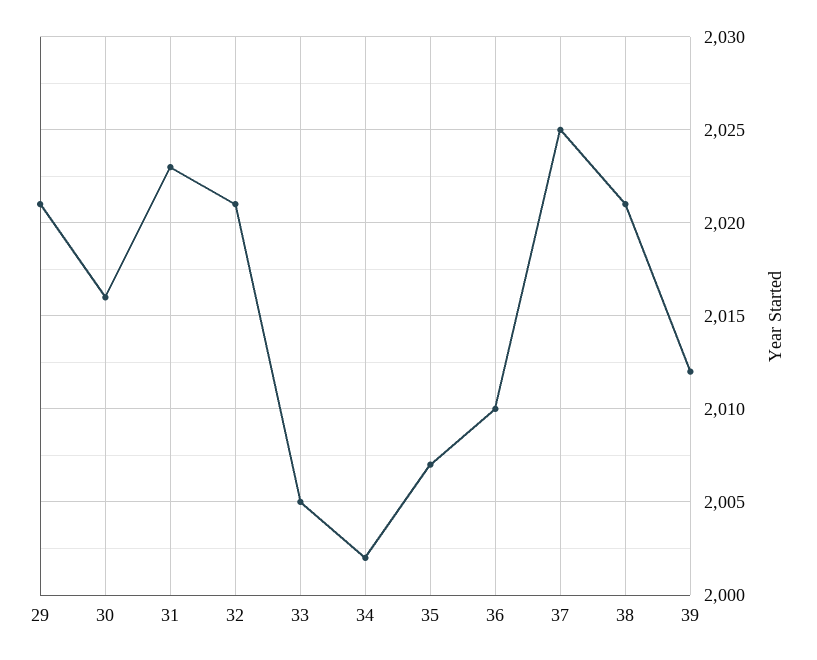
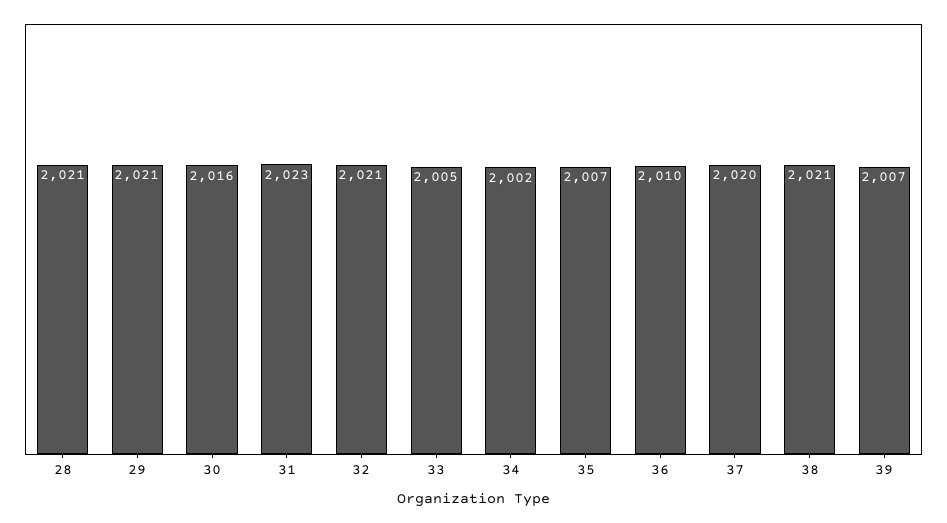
37: 2025 -> 2020
39: 2012 -> 2007
28: none -> 2021

